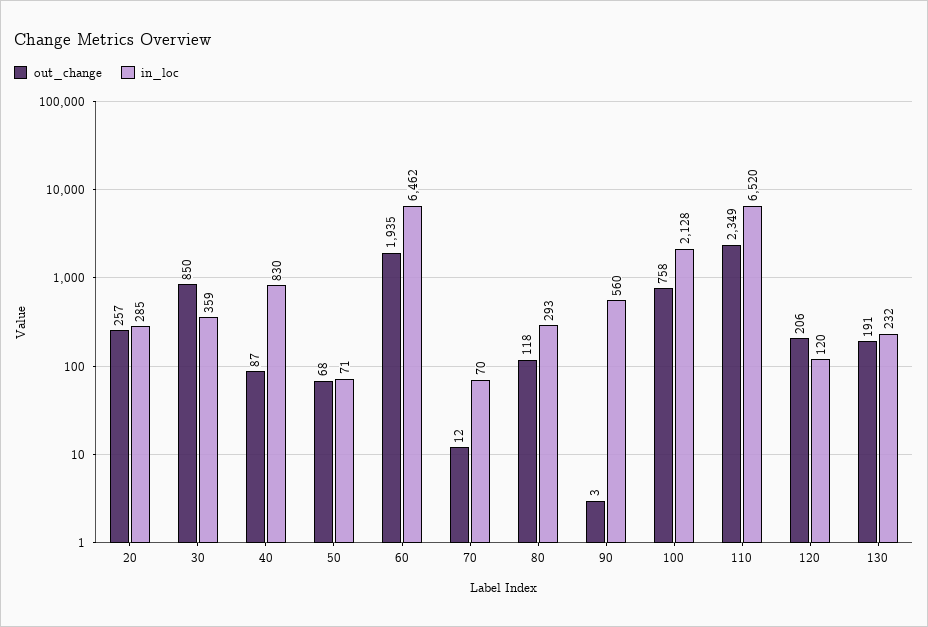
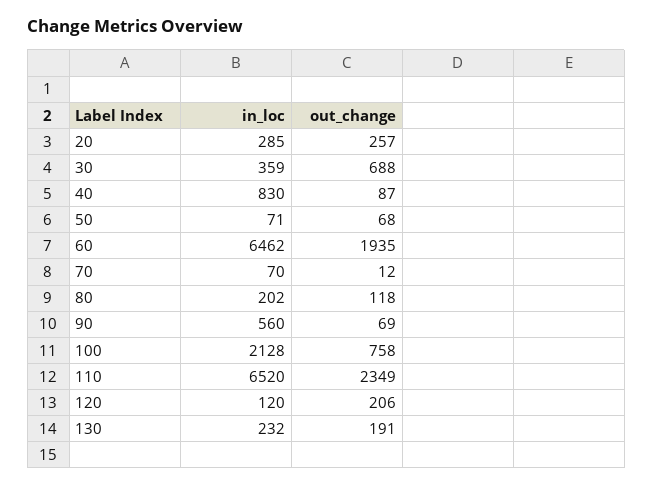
out_change, 30: 850 -> 688
in_loc, 80: 293 -> 202
out_change, 90: 3 -> 69

